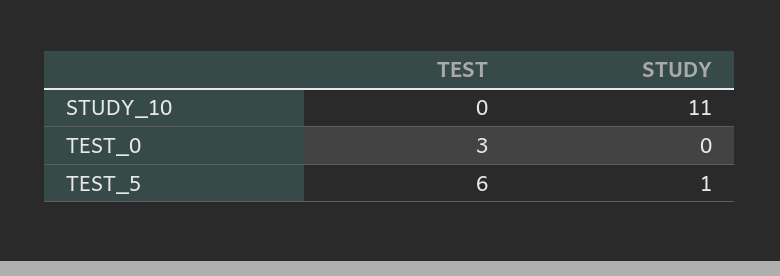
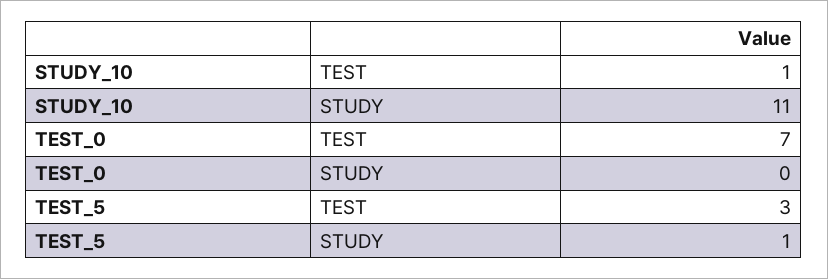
TEST, STUDY_10: 0 -> 1
TEST, TEST_0: 3 -> 7
TEST, TEST_5: 6 -> 3

